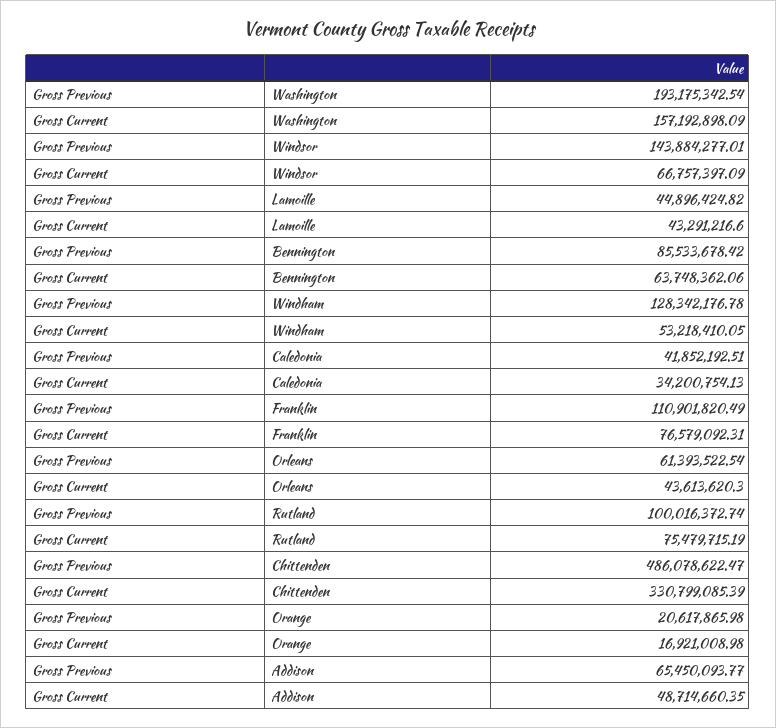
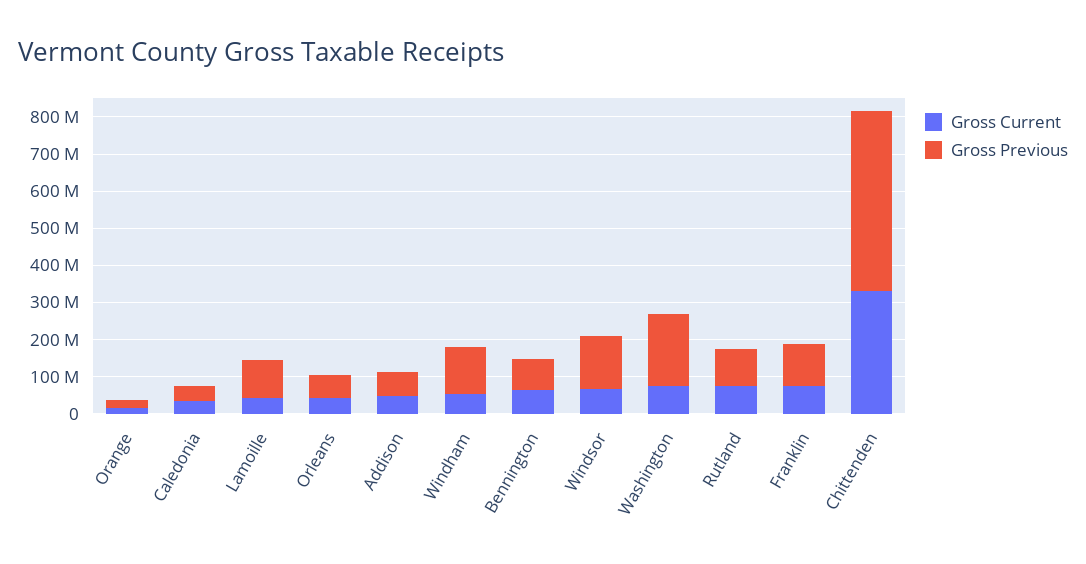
Gross Current, Washington: 157192898.09 -> 75000000
Gross Previous, Lamoille: 44896424.82 -> 100000000

